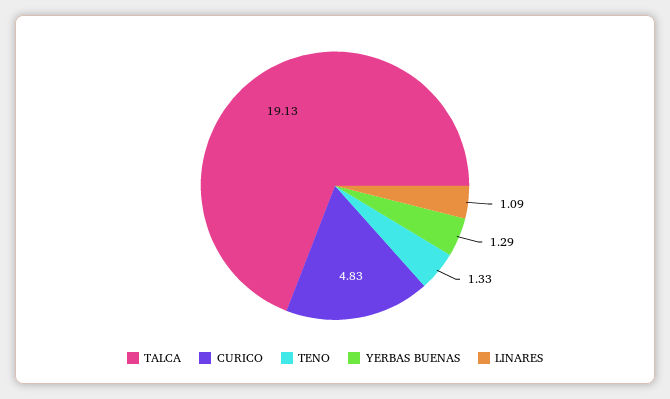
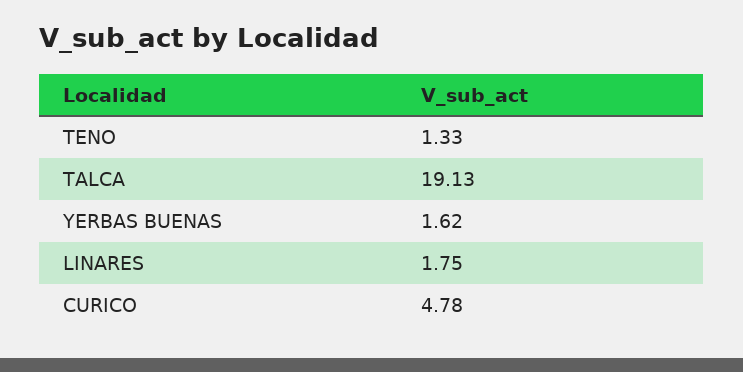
CURICO: 4.83 -> 4.78
YERBAS BUENAS: 1.29 -> 1.62
LINARES: 1.09 -> 1.75

